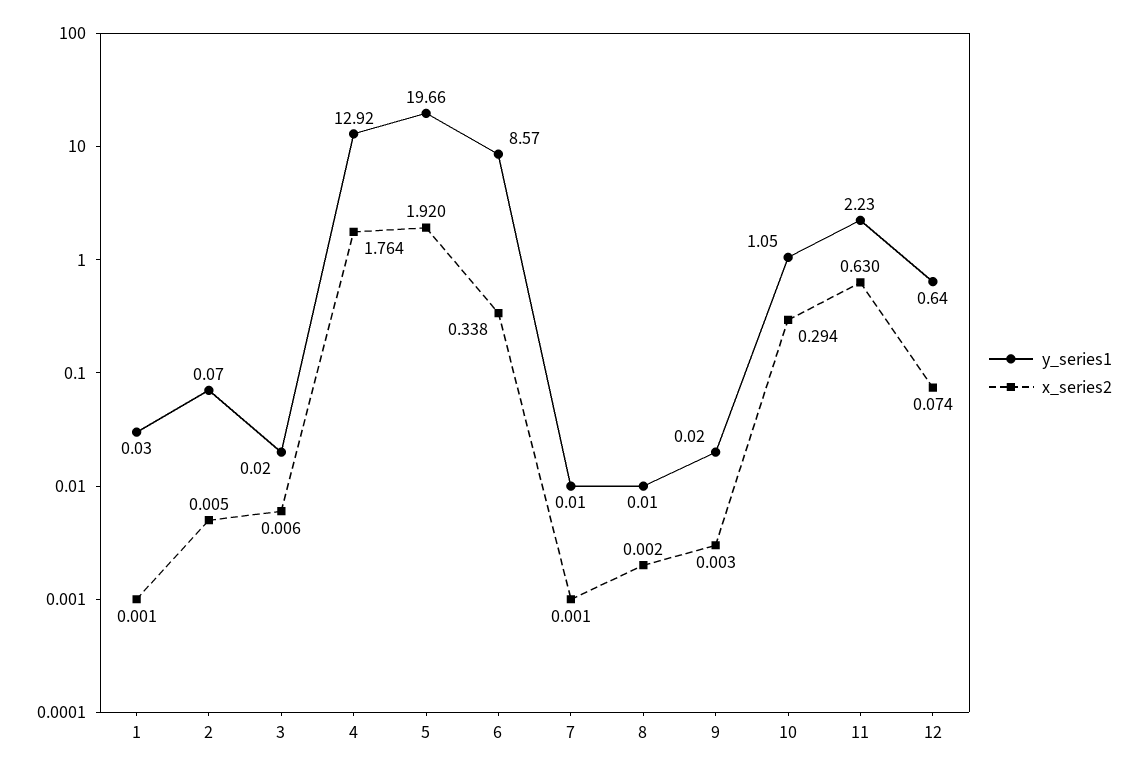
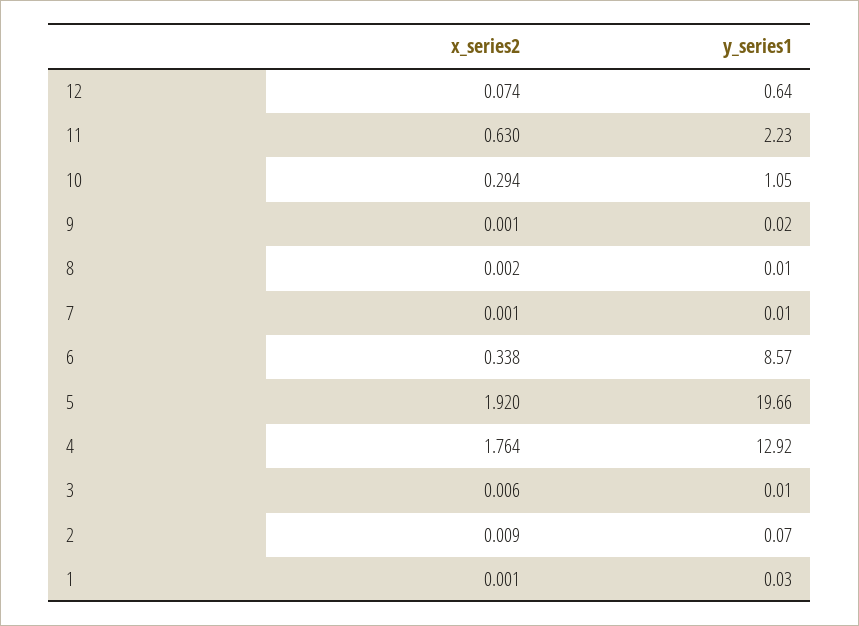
x_series2, 2: 0.005 -> 0.009
y_series1, 3: 0.02 -> 0.01
x_series2, 9: 0.003 -> 0.001

